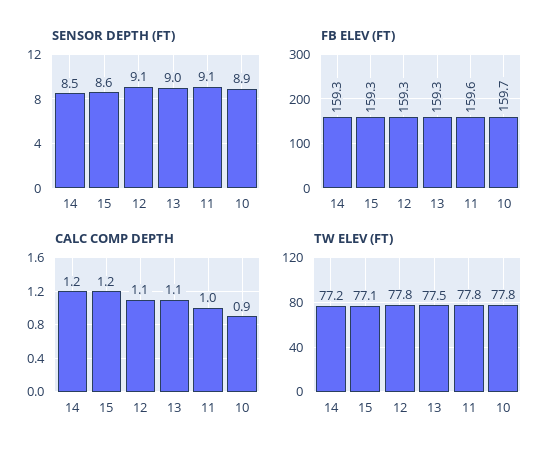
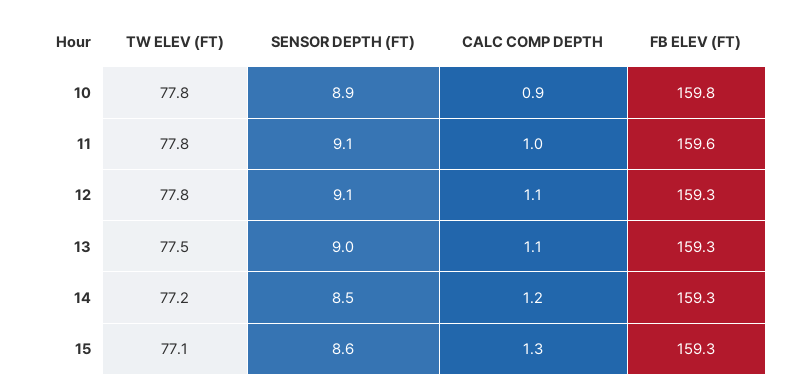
FB ELEV (FT), 10: 159.7 -> 159.8
CALC COMP DEPTH, 15: 1.2 -> 1.3

